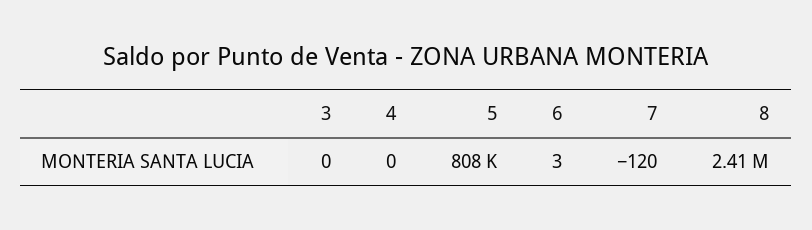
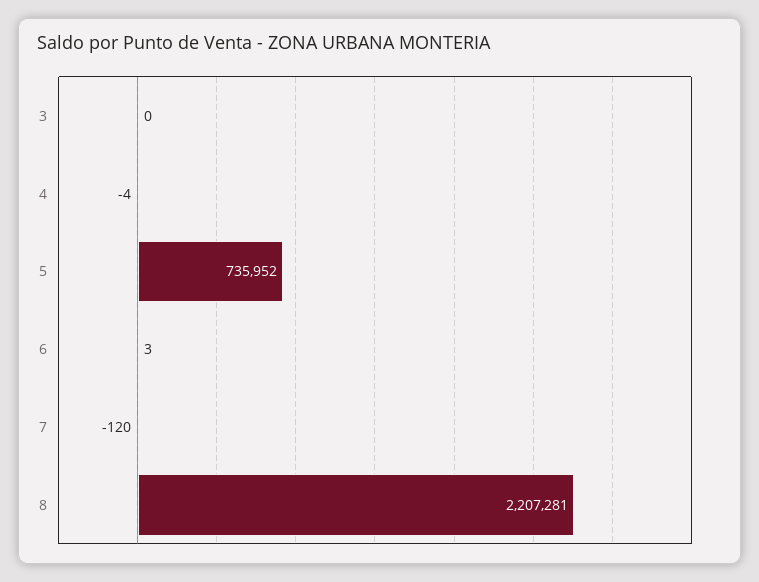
4: 0 -> -4
5: 808000 -> 735952
8: 2410000 -> 2207281

